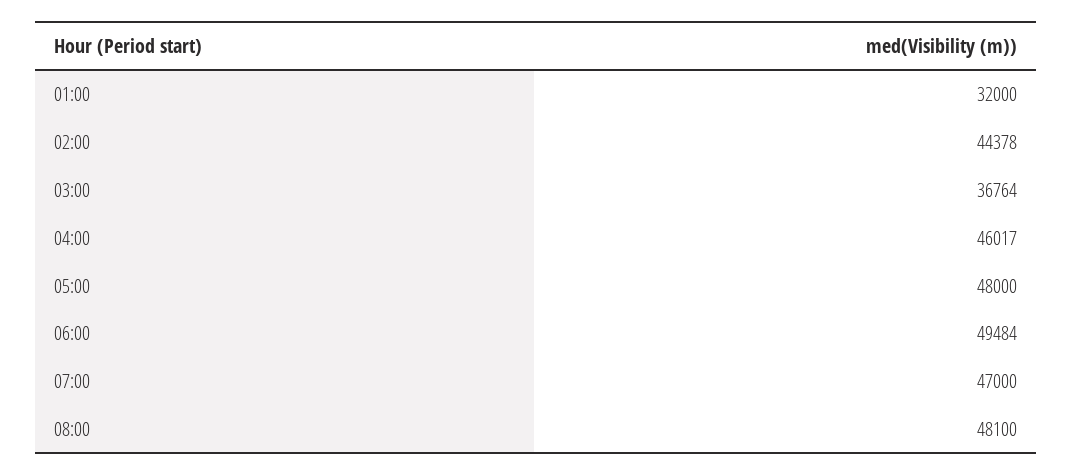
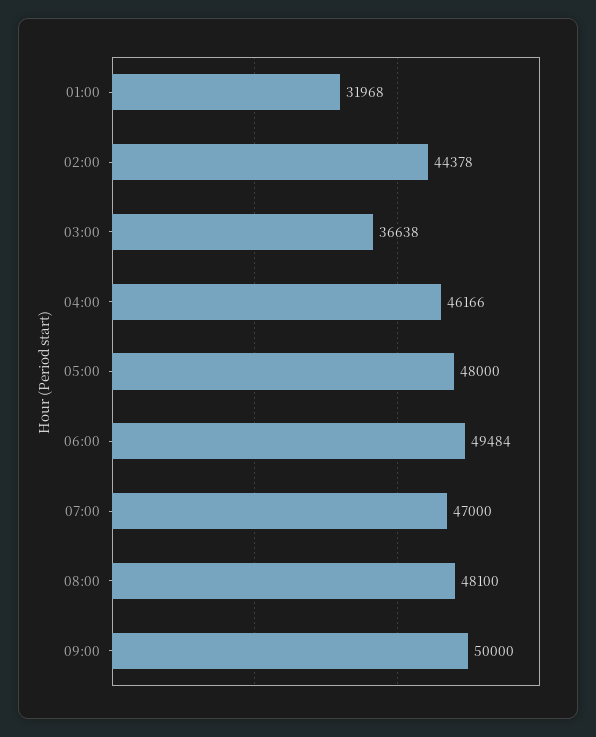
01:00: 32000 -> 31968
03:00: 36764 -> 36638
04:00: 46017 -> 46166
09:00: none -> 50000

